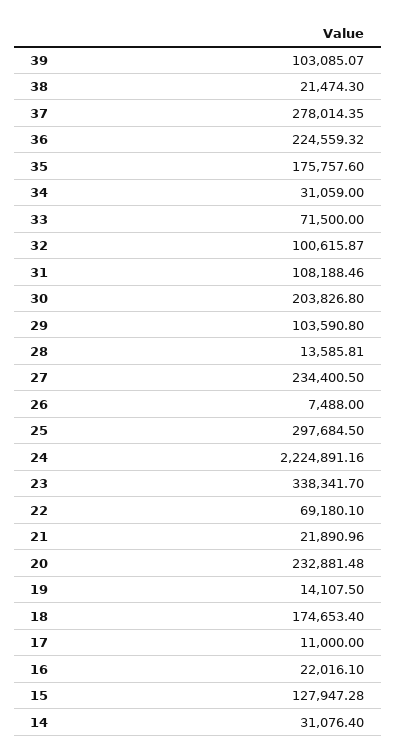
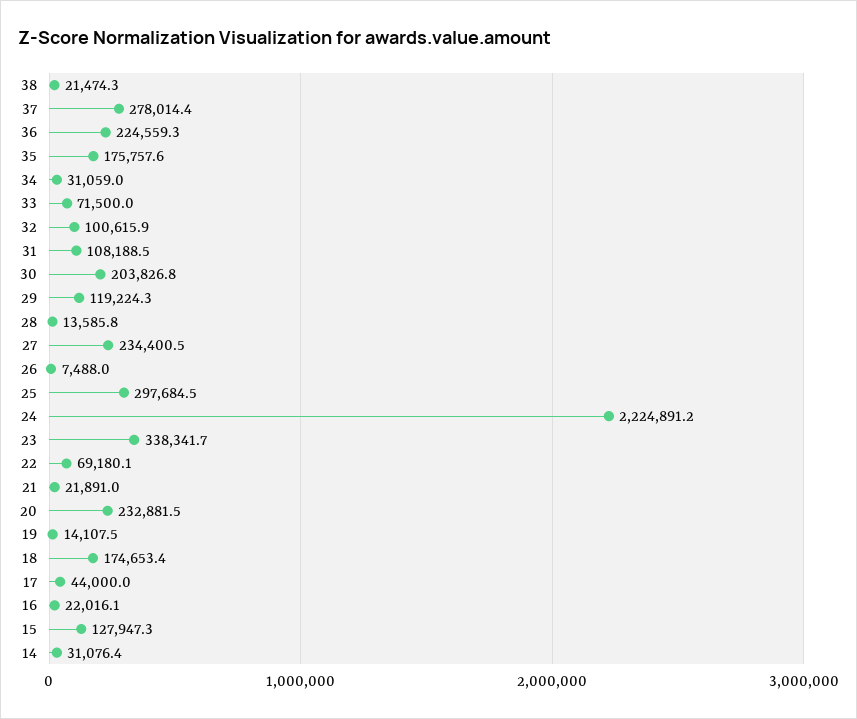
39: 103085.07 -> none
29: 103590.8 -> 119224.3
17: 11000 -> 44000

